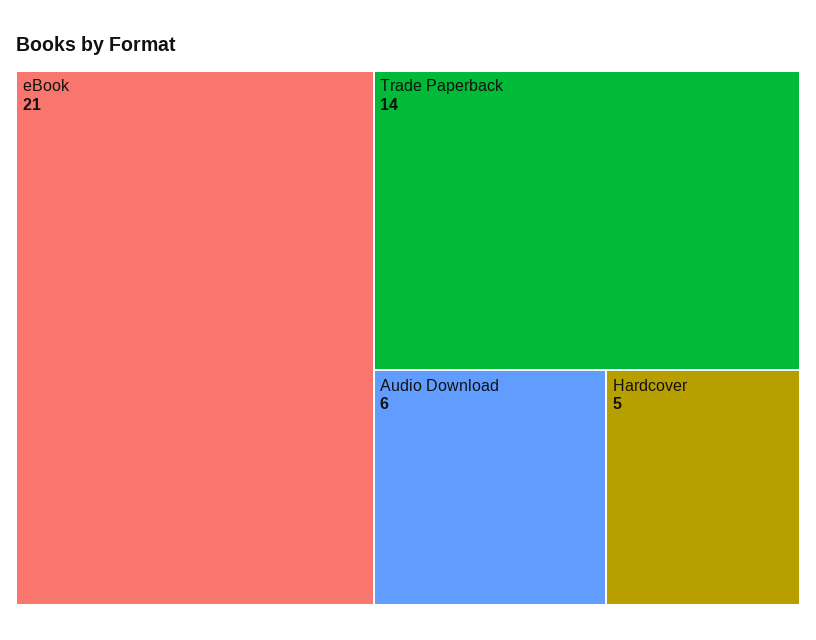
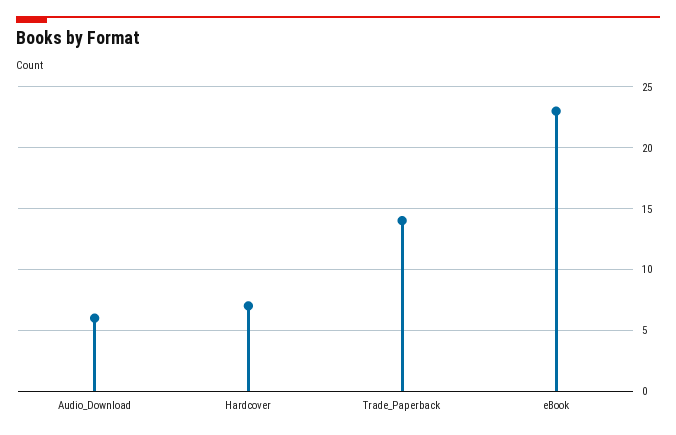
eBook: 21 -> 23
Hardcover: 5 -> 7

